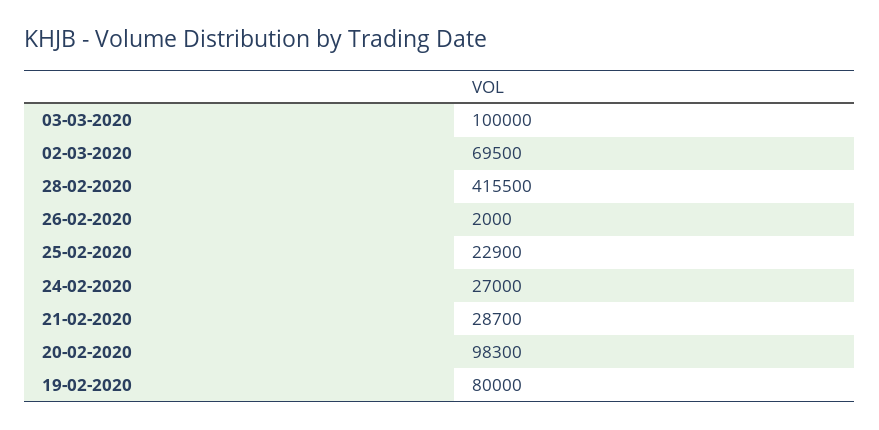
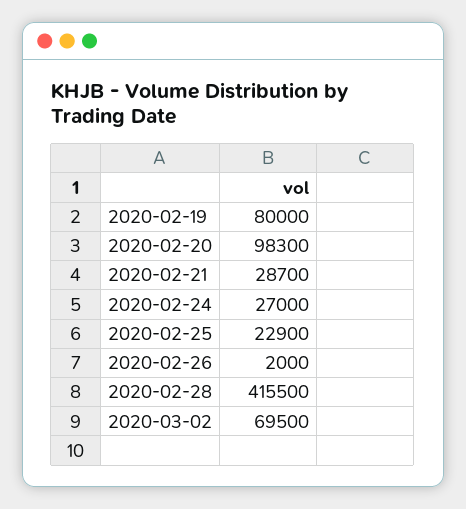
03-03-2020: 100000 -> none

